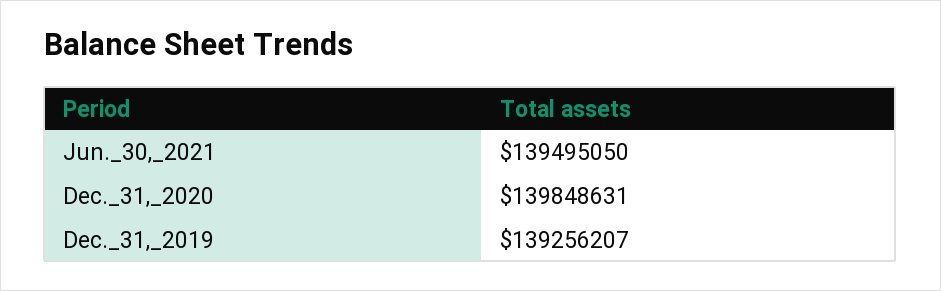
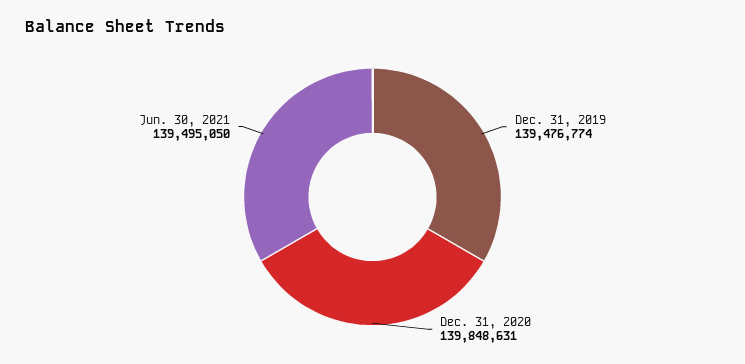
Dec._31,_2019: 139256207 -> 139476774

